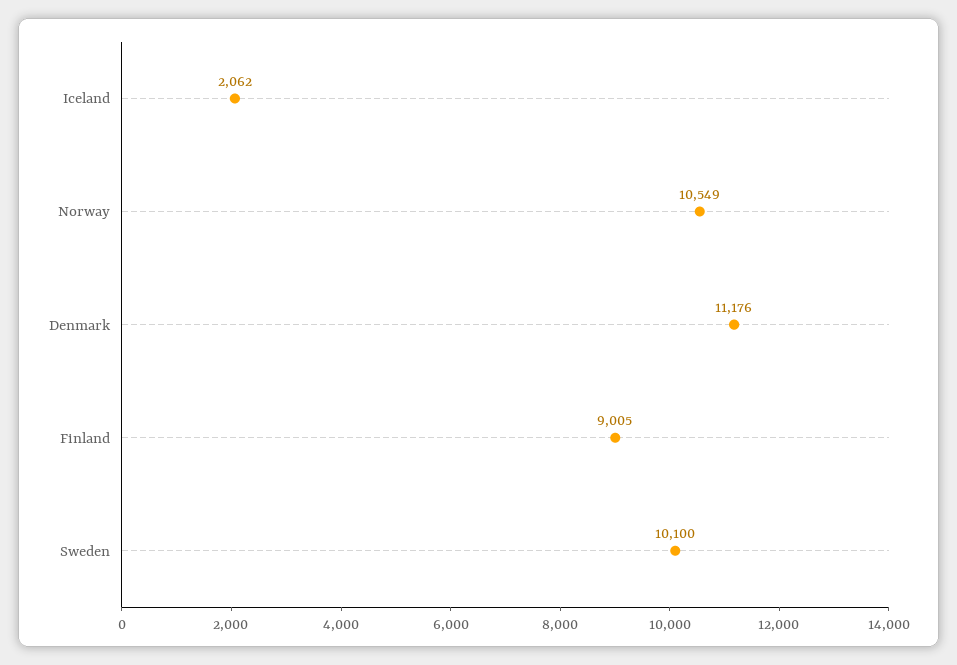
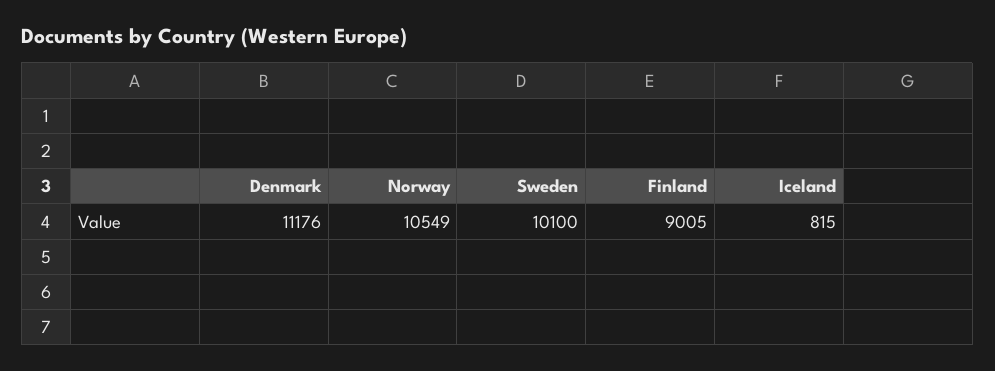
Iceland: 2062 -> 815

